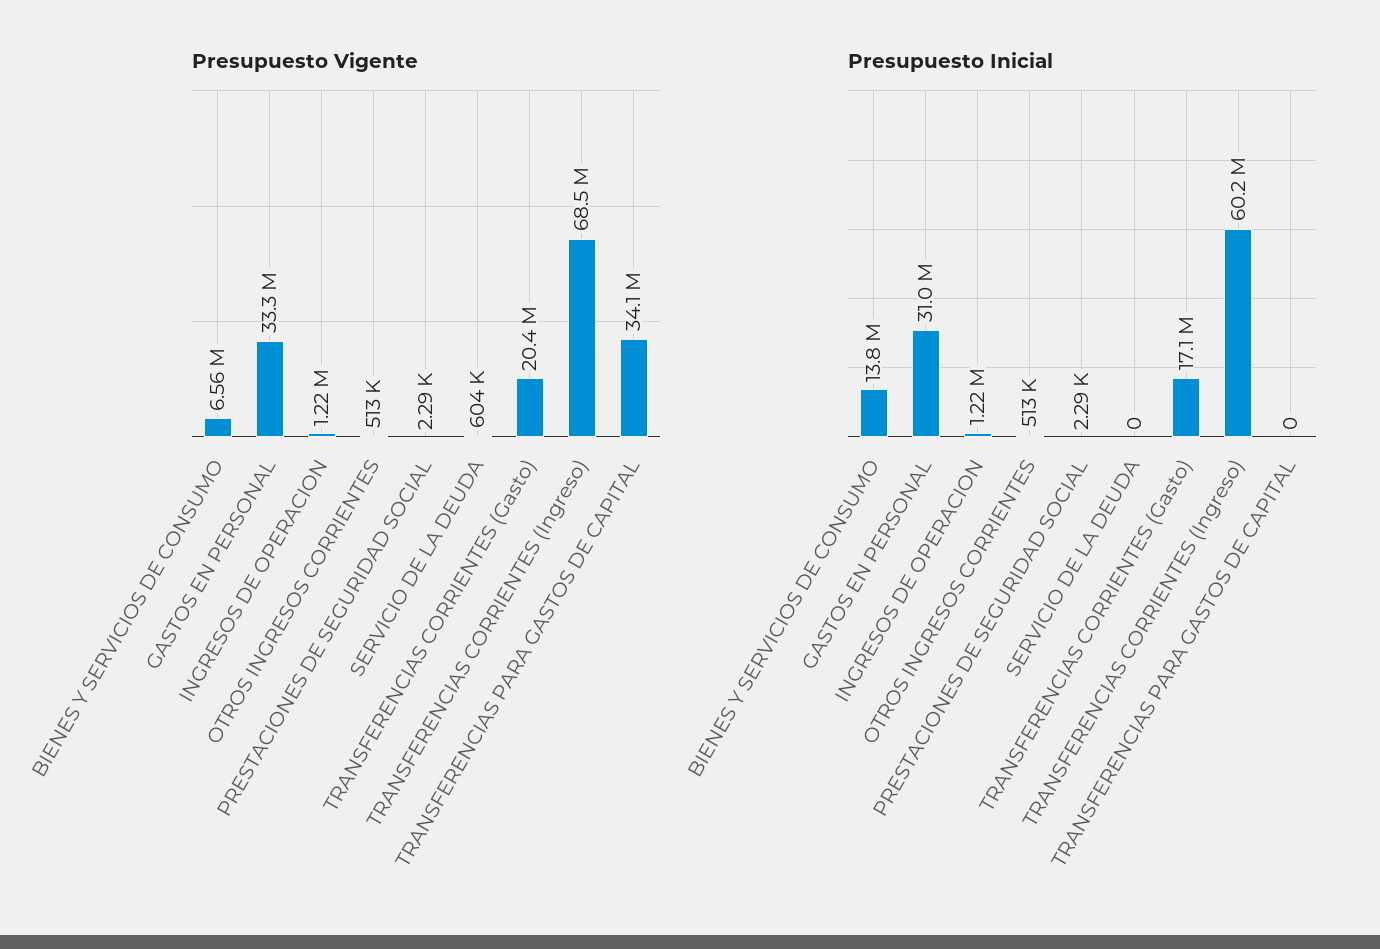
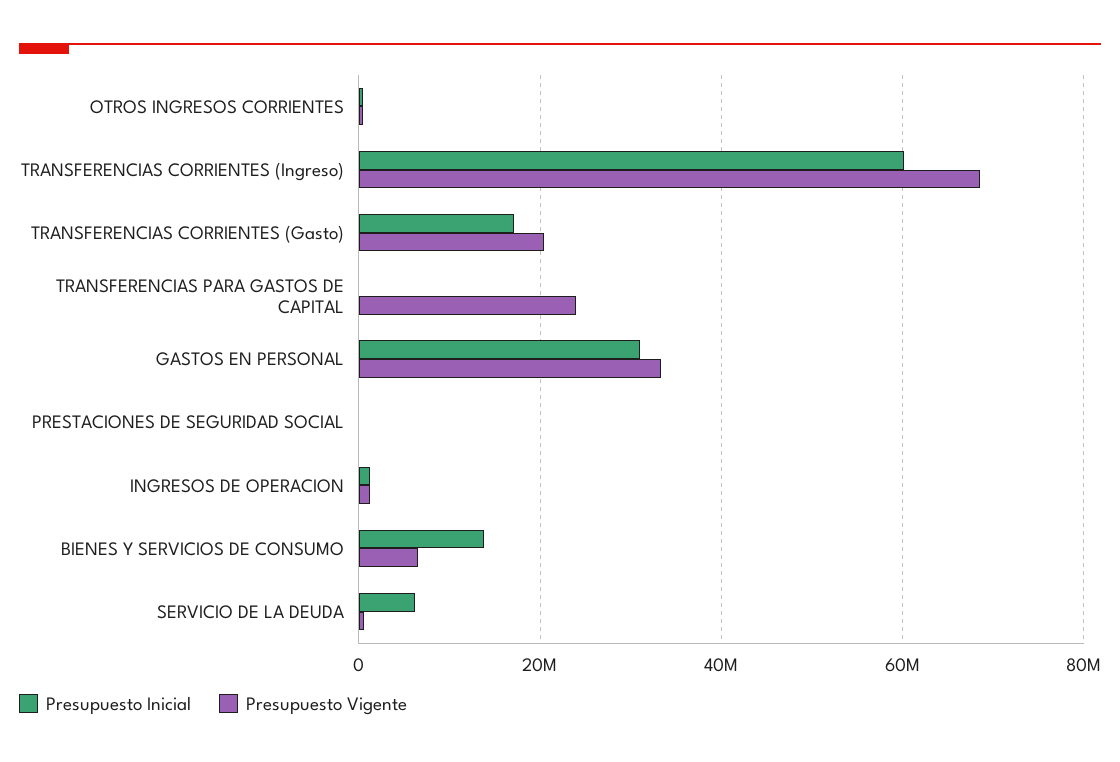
Presupuesto Vigente, TRANSFERENCIAS PARA GASTOS DE CAPITAL: 34100000 -> 24000000
Presupuesto Inicial, SERVICIO DE LA DEUDA: 0 -> 6000000

